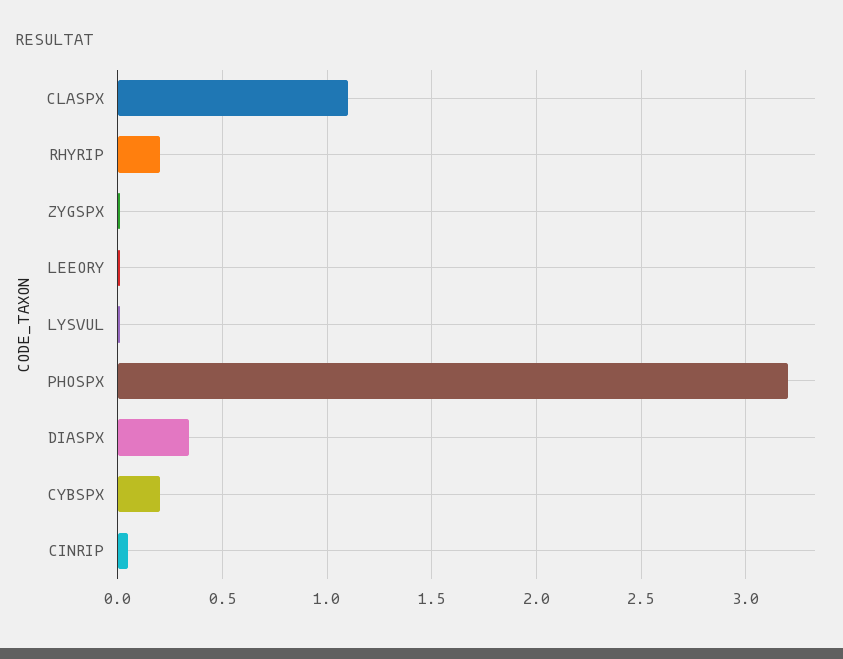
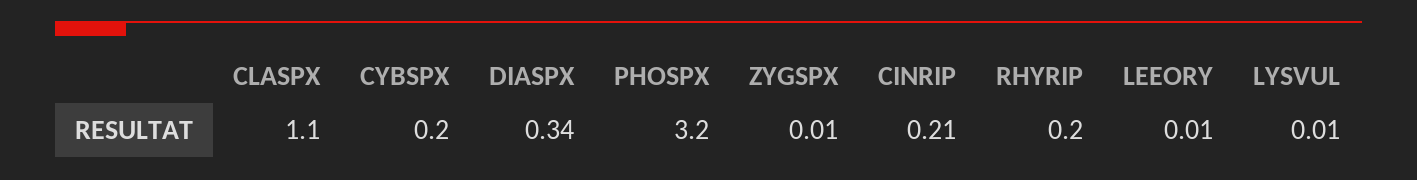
CINRIP: 0.05 -> 0.21

